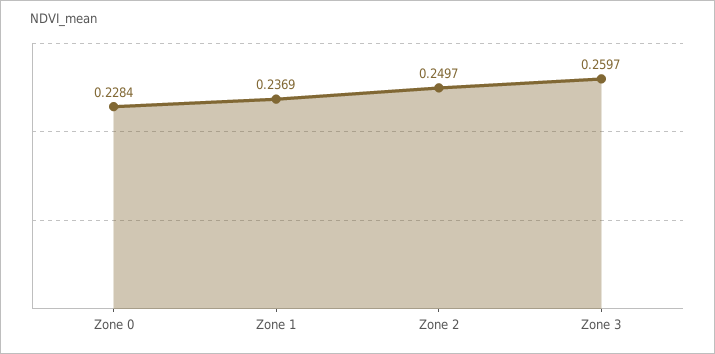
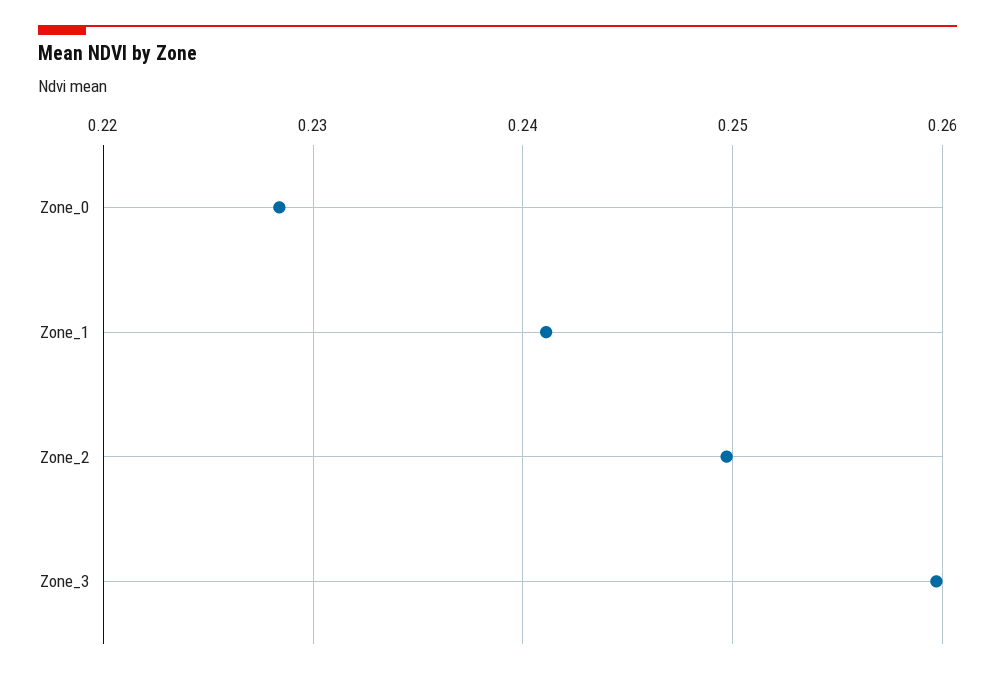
Zone 1: 0.2369 -> 0.241

